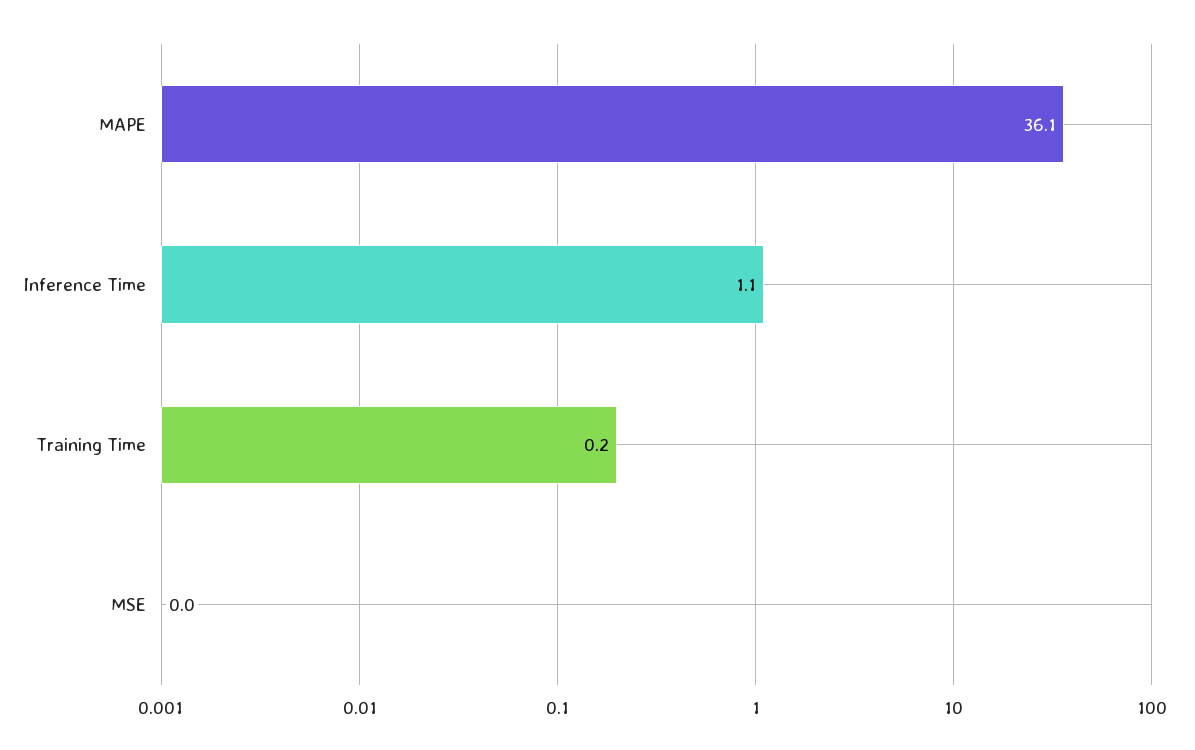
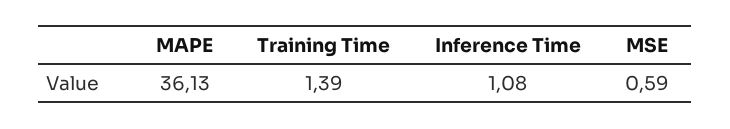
Training Time: 0.2 -> 1.39
MSE: 0 -> 0.59

